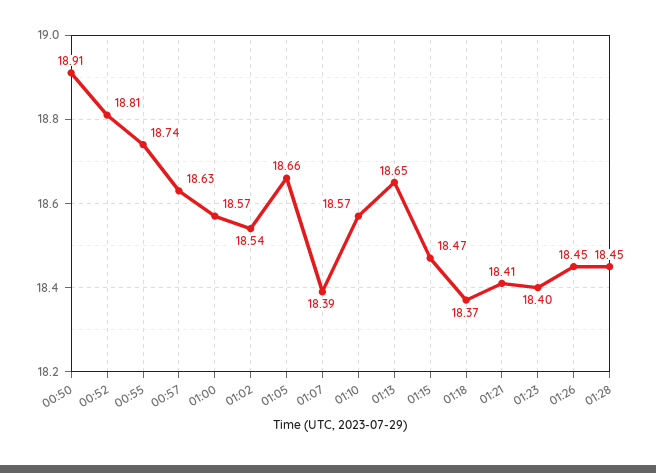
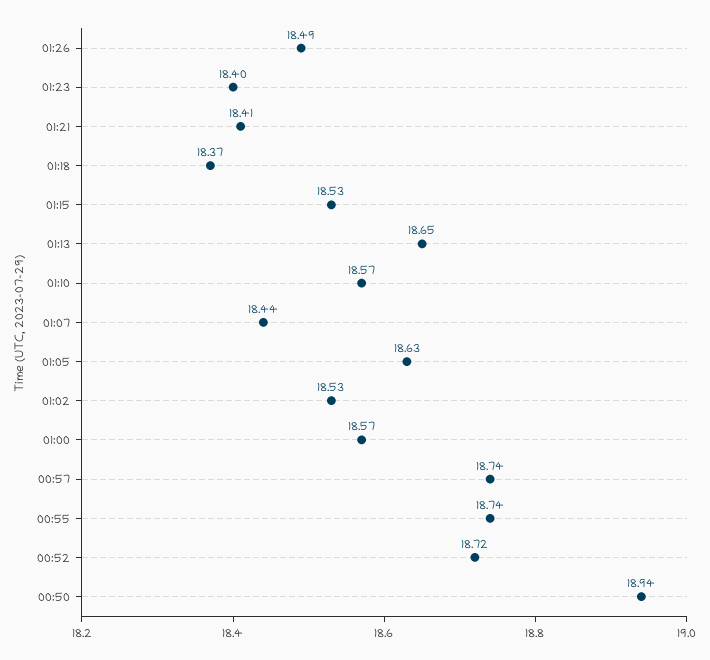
00:50: 18.91 -> 18.94
00:52: 18.81 -> 18.72
00:57: 18.63 -> 18.74
01:02: 18.54 -> 18.53
01:05: 18.66 -> 18.63
01:07: 18.39 -> 18.44
01:15: 18.47 -> 18.53
01:26: 18.45 -> 18.49
01:28: 18.45 -> none

